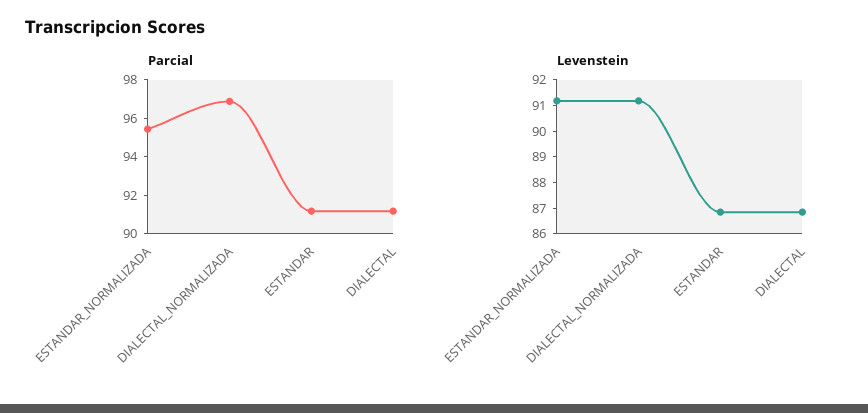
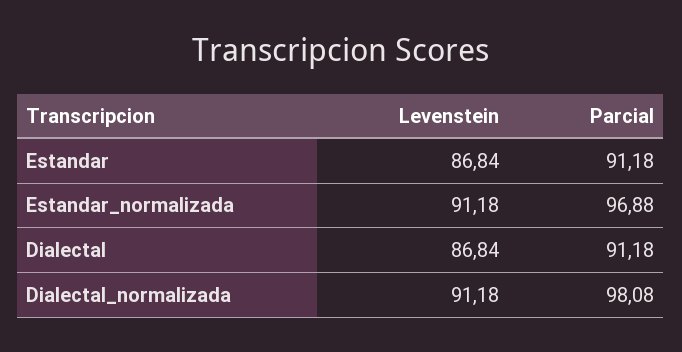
Parcial, ESTANDAR_NORMALIZADA: 95.5 -> 96.88
Parcial, DIALECTAL_NORMALIZADA: 97 -> 98.08

